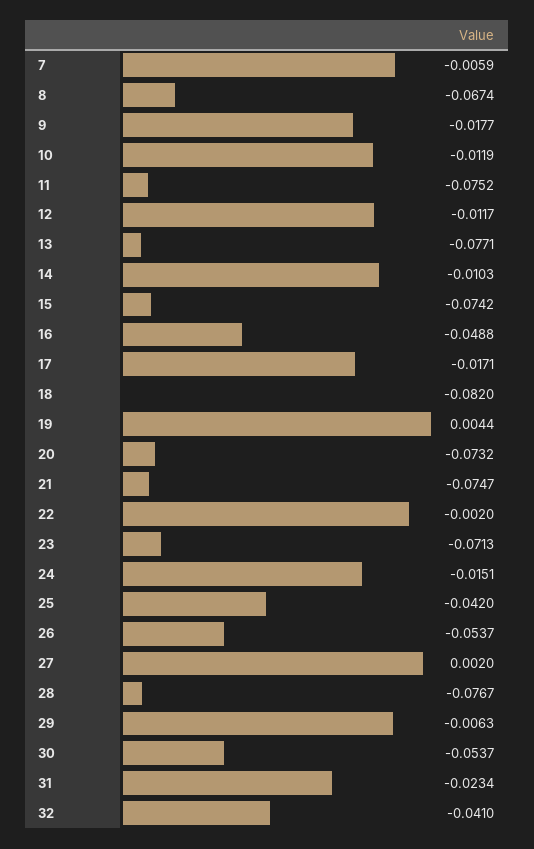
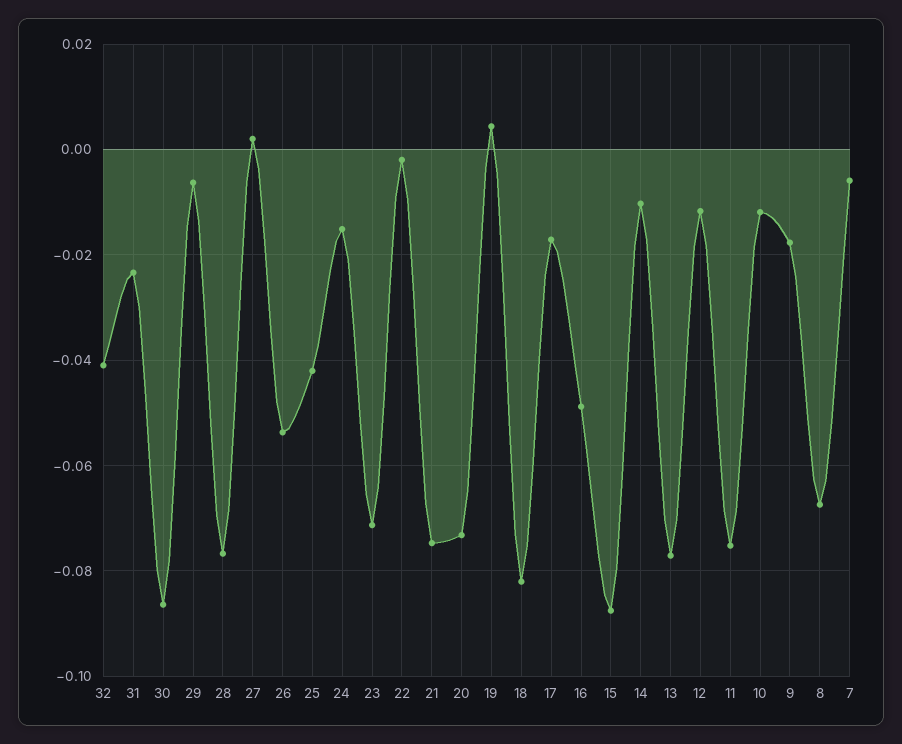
15: -0.0742 -> -0.088
30: -0.0537 -> -0.086

